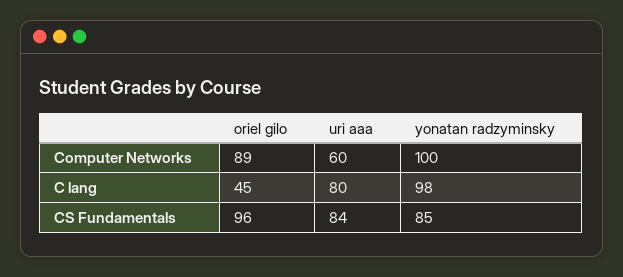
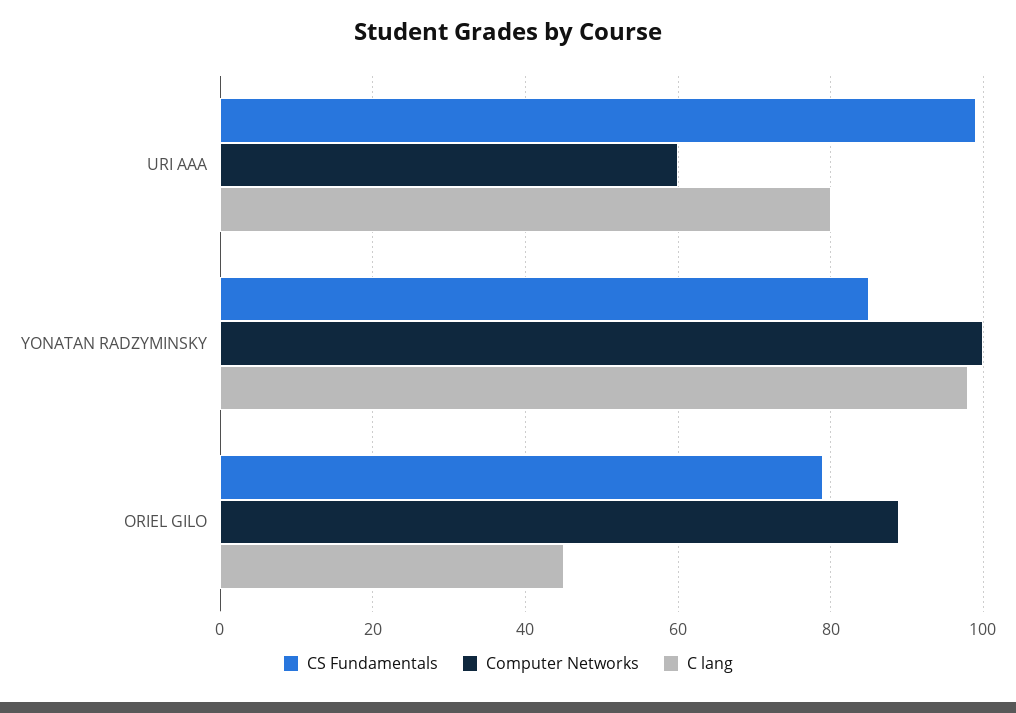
CS Fundamentals, oriel gilo: 96 -> 80
CS Fundamentals, uri aaa: 84 -> 100

